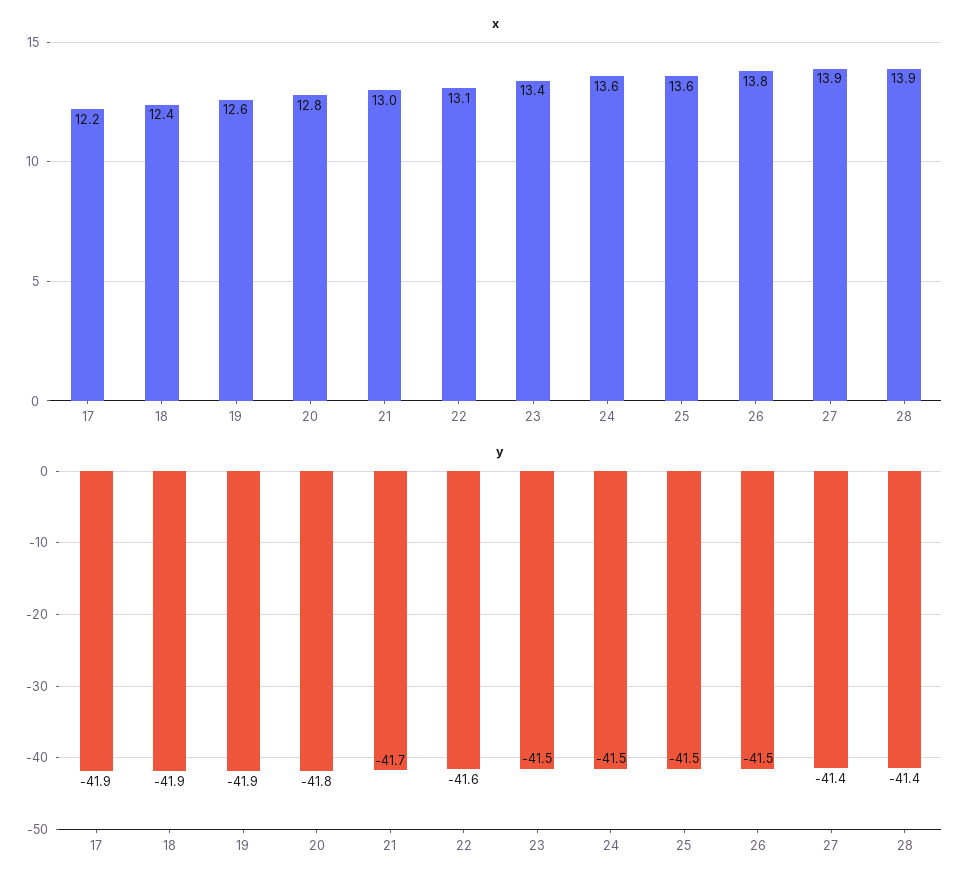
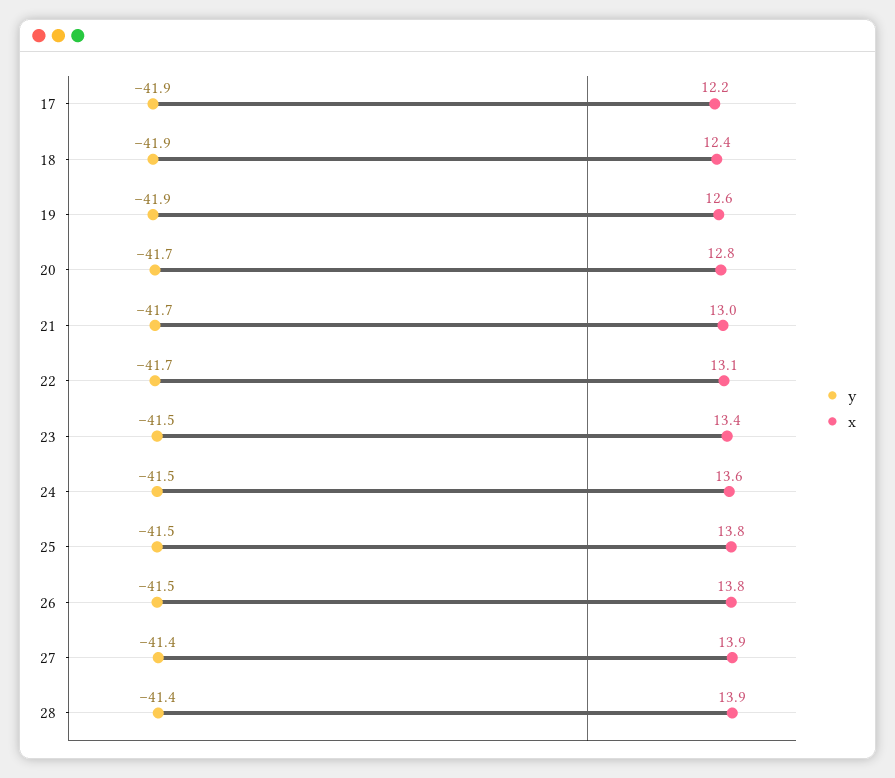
x, 25: 13.6 -> 13.8
y, 20: -41.8 -> -41.7
y, 22: -41.6 -> -41.7

